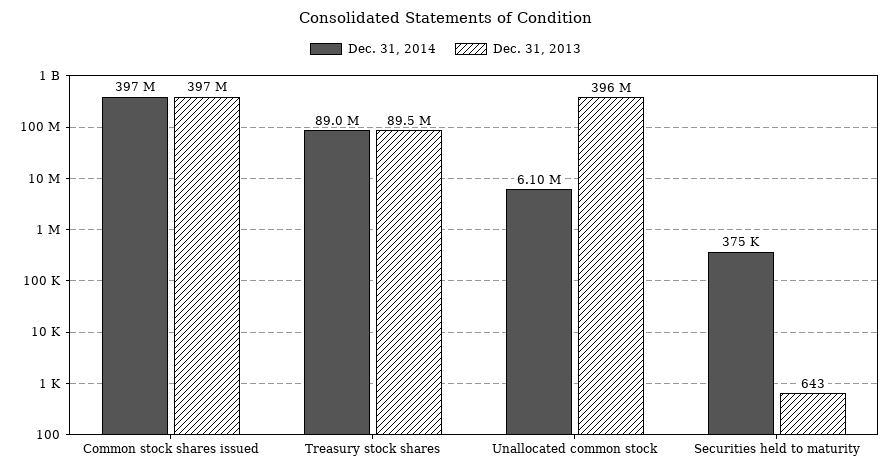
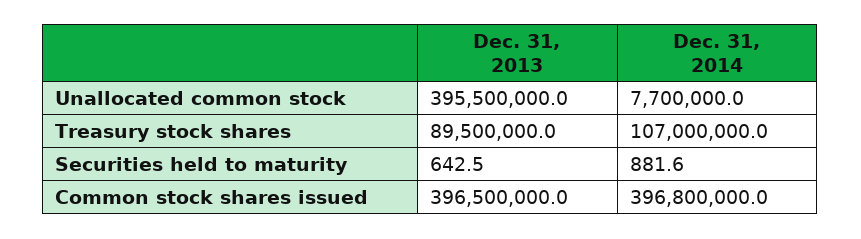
Dec. 31, 2014, Treasury stock shares: 89000000 -> 107000000
Dec. 31, 2014, Unallocated common stock: 6100000 -> 7700000
Dec. 31, 2014, Securities held to maturity: 375000 -> 881.6

